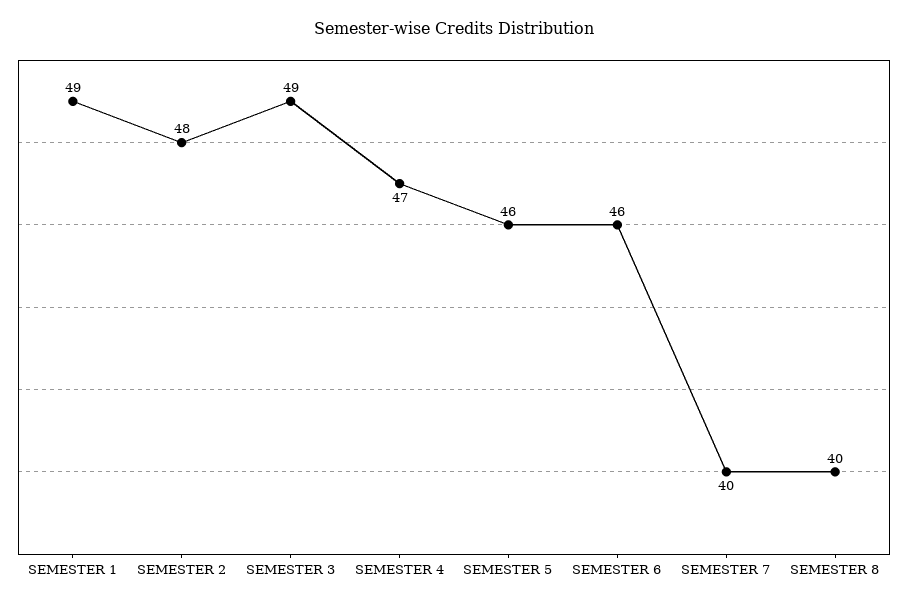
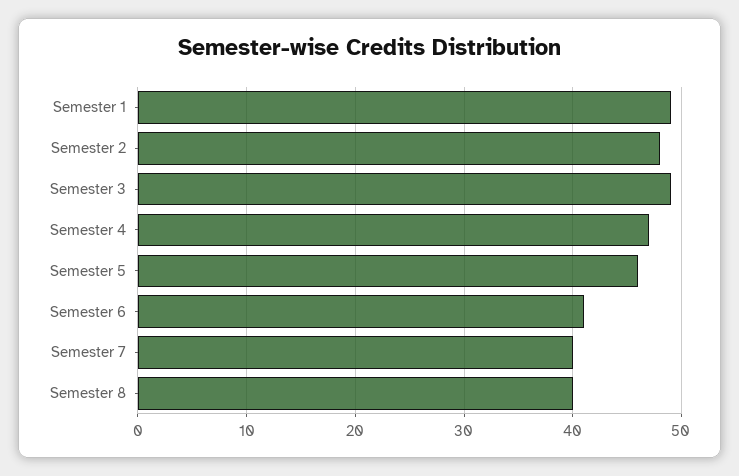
SEMESTER 6: 46 -> 41

